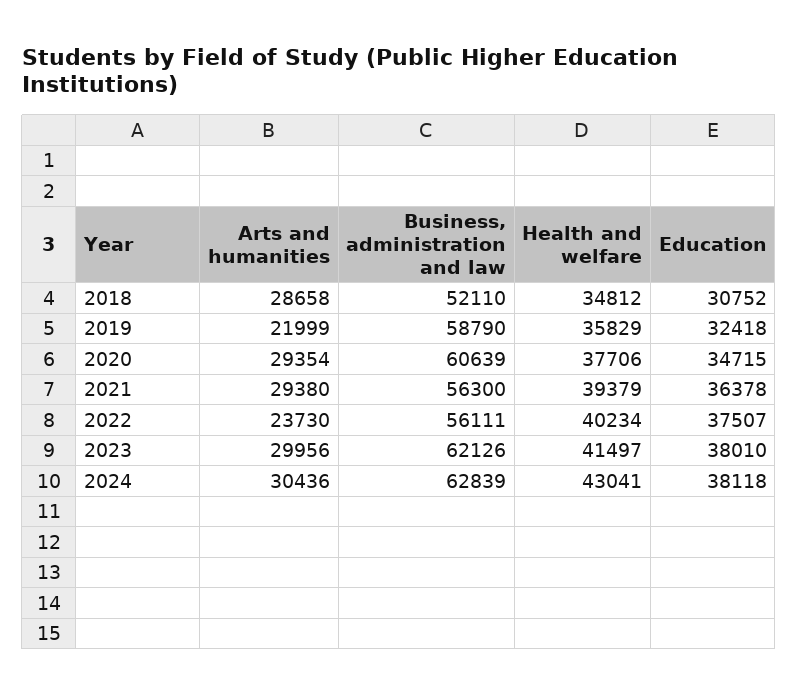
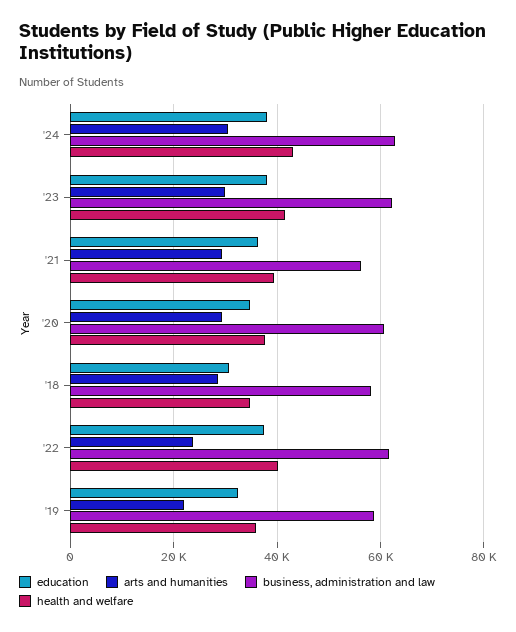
Business, administration and law, 2018: 52110 -> 58000
Business, administration and law, 2022: 56111 -> 62000

